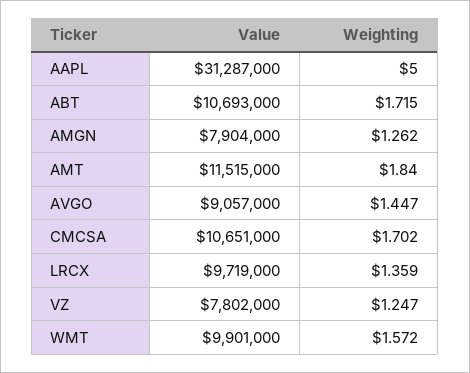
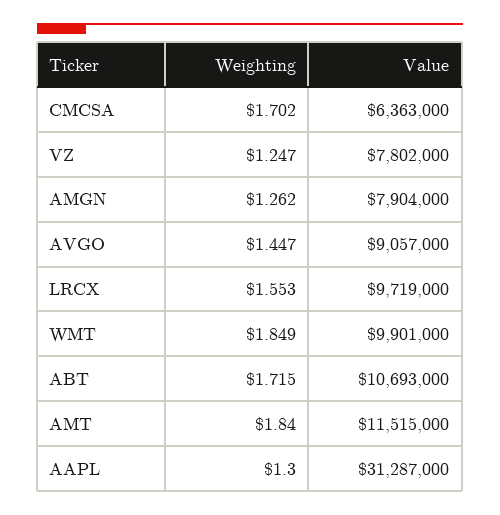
Weighting, AAPL: 5 -> 1.3
Value, CMCSA: 10651000 -> 6363000
Weighting, LRCX: 1.359 -> 1.553
Weighting, WMT: 1.572 -> 1.849

